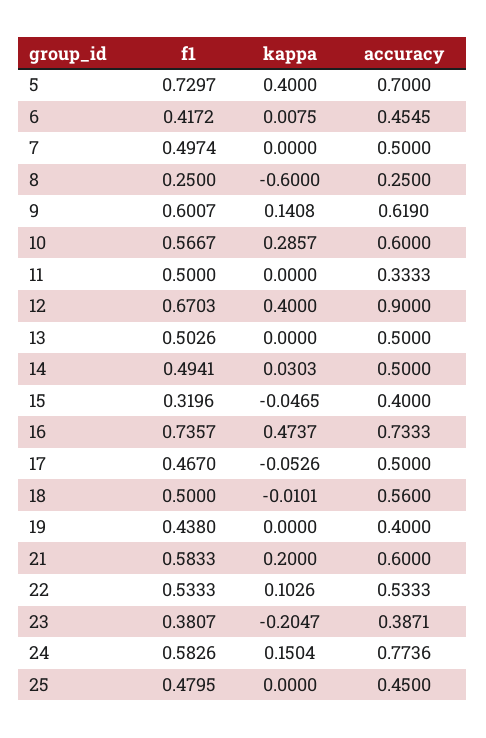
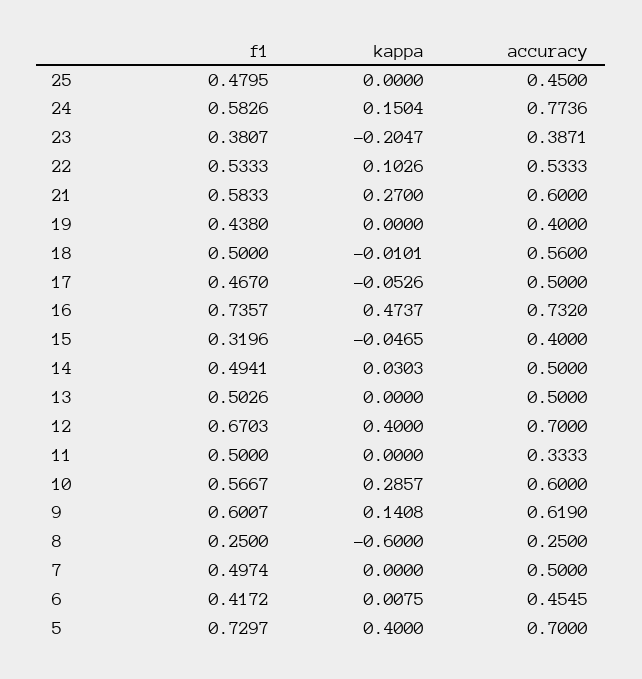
accuracy, 12: 0.9 -> 0.7
accuracy, 16: 0.7333 -> 0.732
kappa, 21: 0.2 -> 0.27

